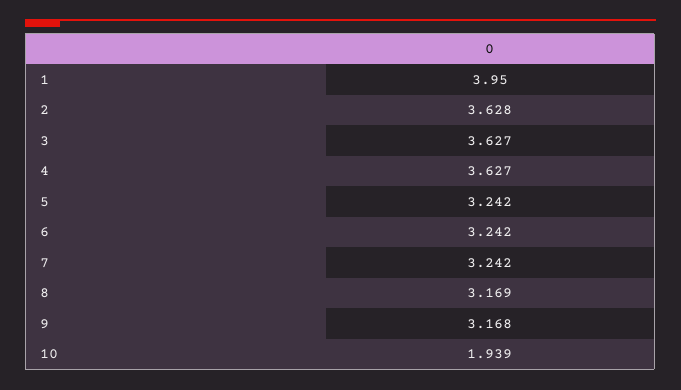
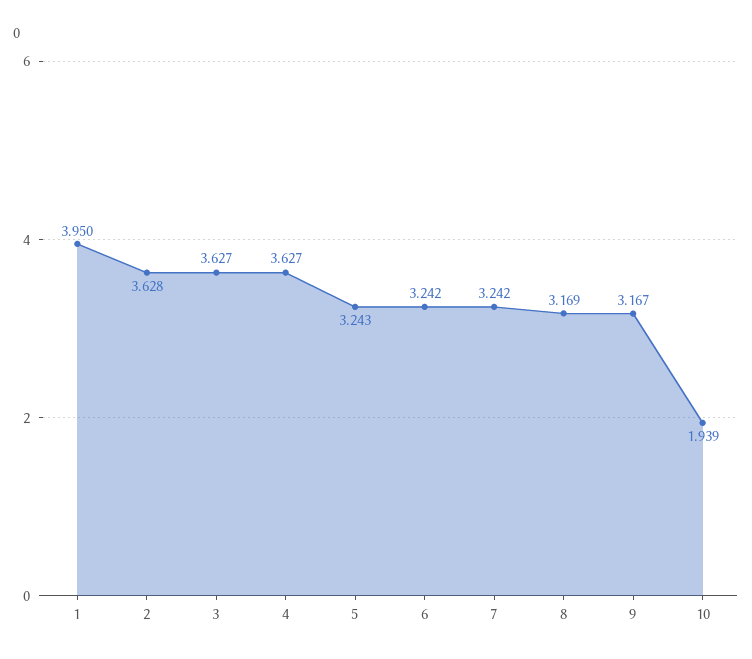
5: 3.242 -> 3.243
9: 3.168 -> 3.167

